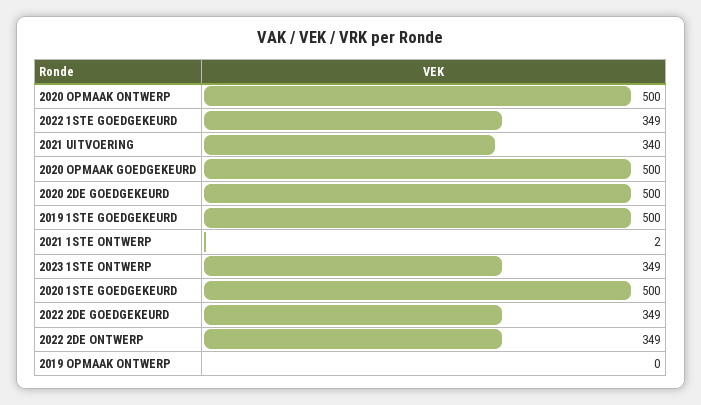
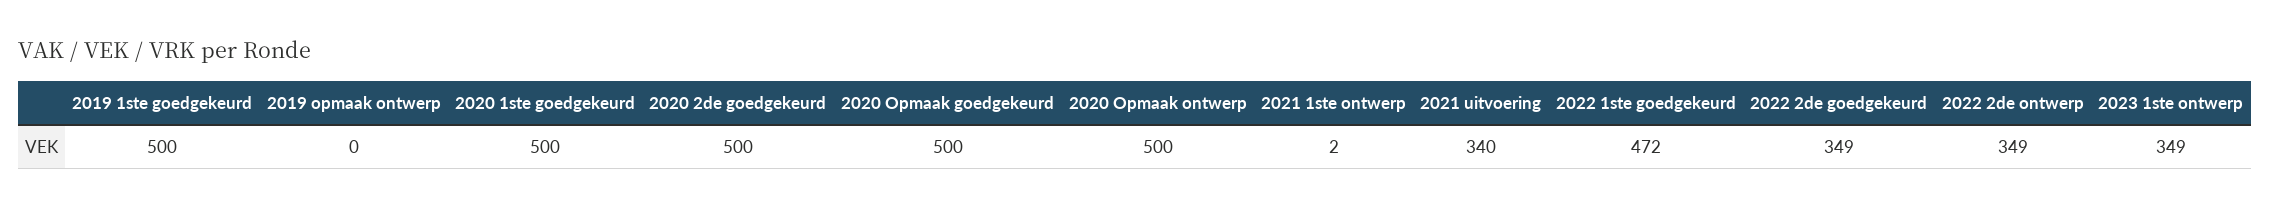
2022 1STE GOEDGEKEURD: 349 -> 472

